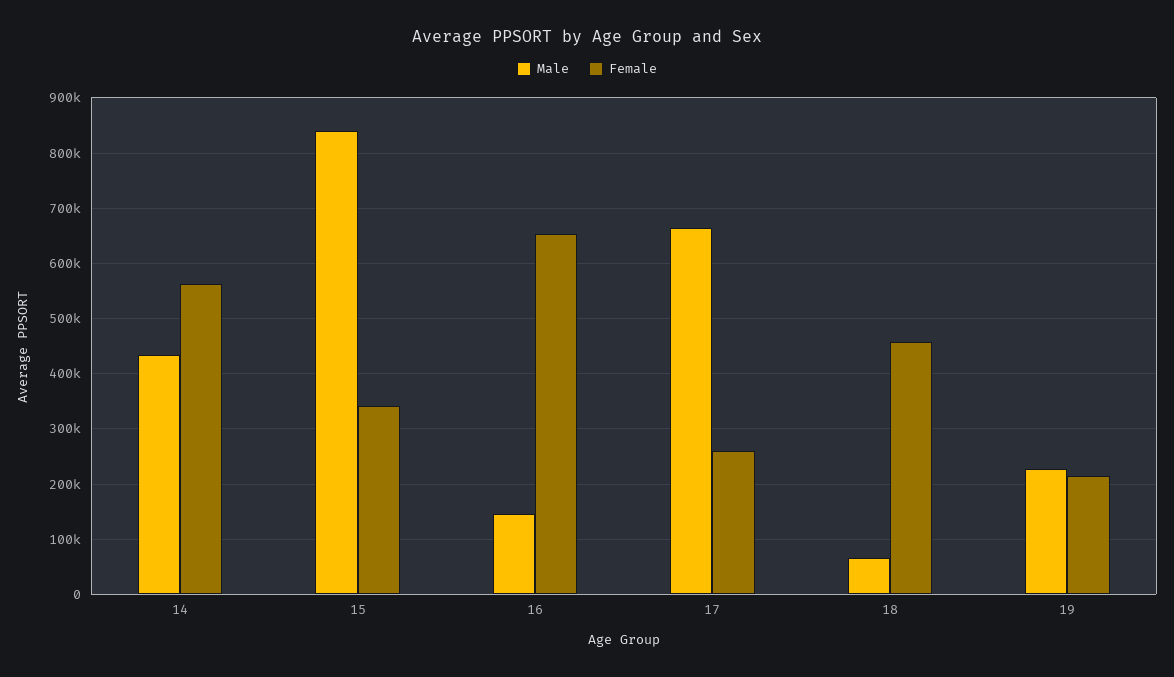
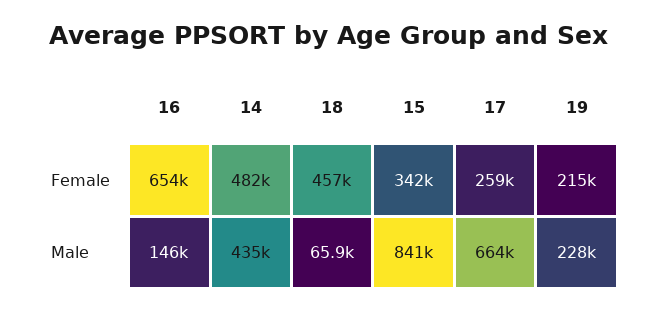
Female, 14: 560000 -> 482000

